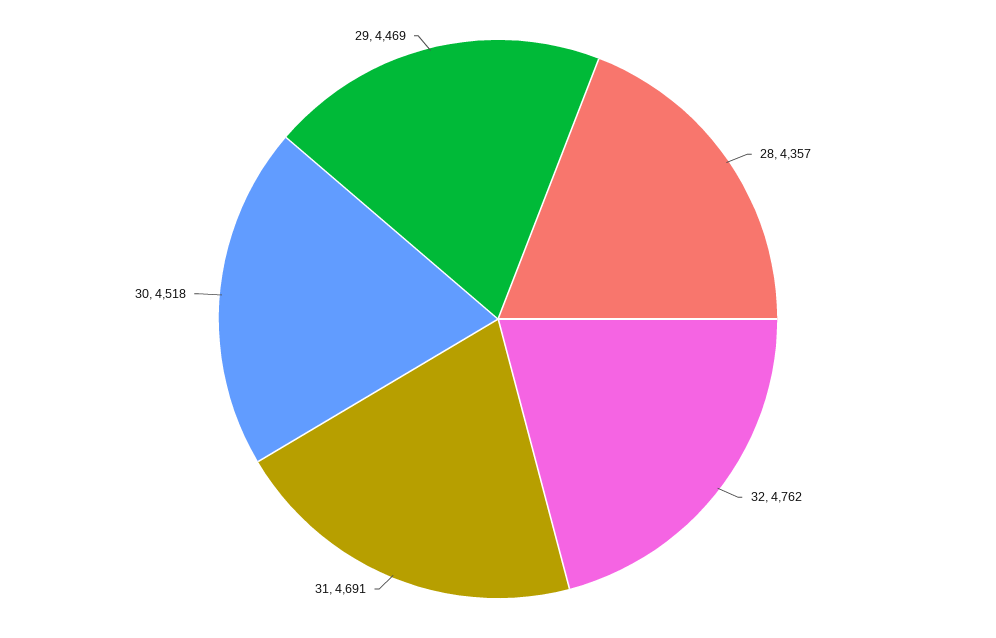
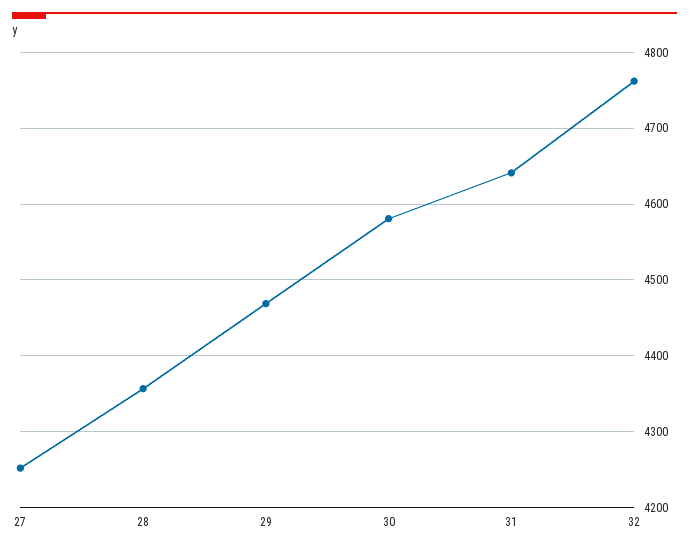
31: 4691 -> 4640
30: 4518 -> 4580
27: none -> 4250

